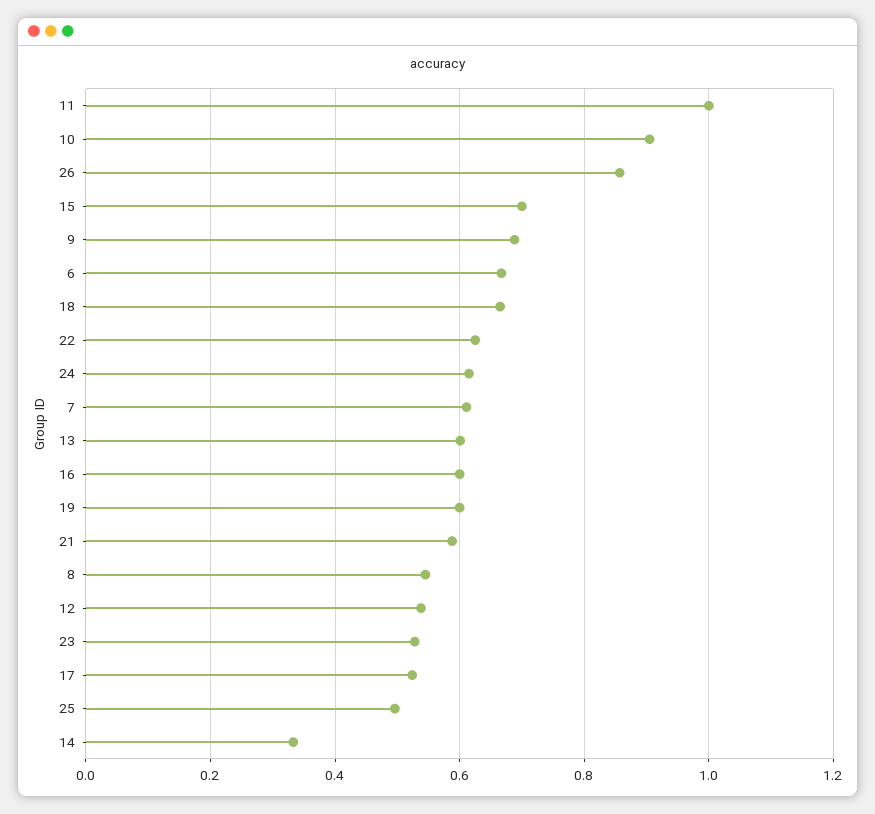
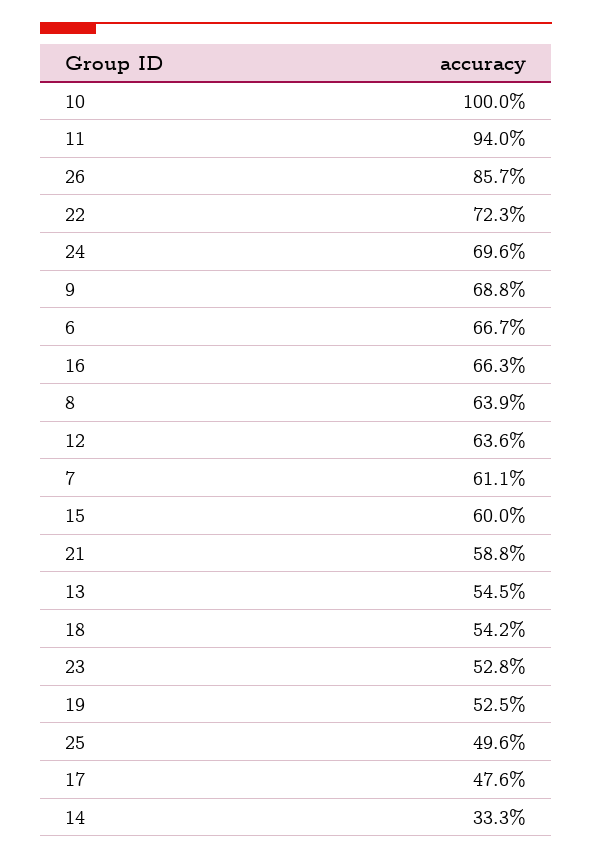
11: 1 -> 0.94
10: 0.9 -> 1
15: 0.7 -> 0.6
18: 0.66 -> 0.542
22: 0.62 -> 0.723
24: 0.62 -> 0.696
13: 0.6 -> 0.545
16: 0.6 -> 0.663
19: 0.6 -> 0.525
8: 0.54 -> 0.639
12: 0.54 -> 0.636
17: 0.52 -> 0.476

